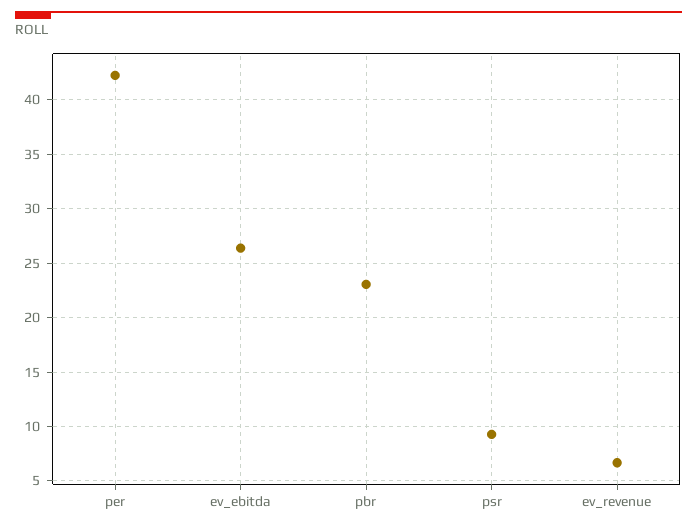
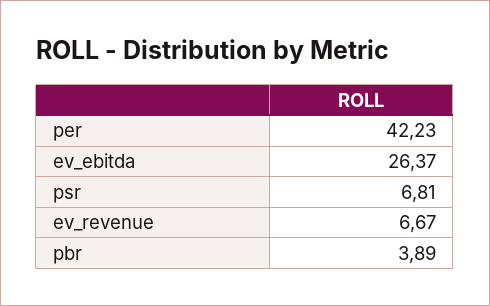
pbr: 23 -> 3.89
psr: 9 -> 6.81

